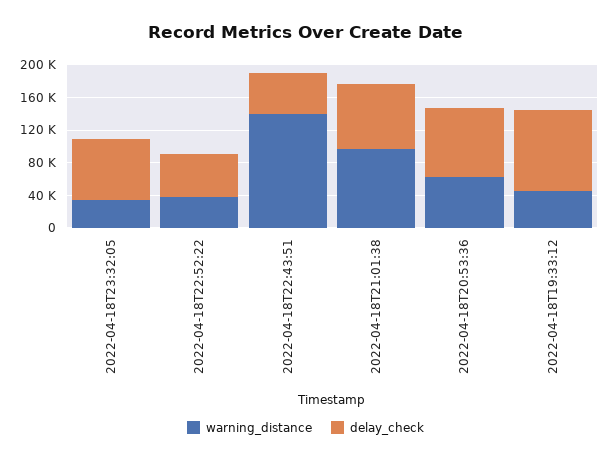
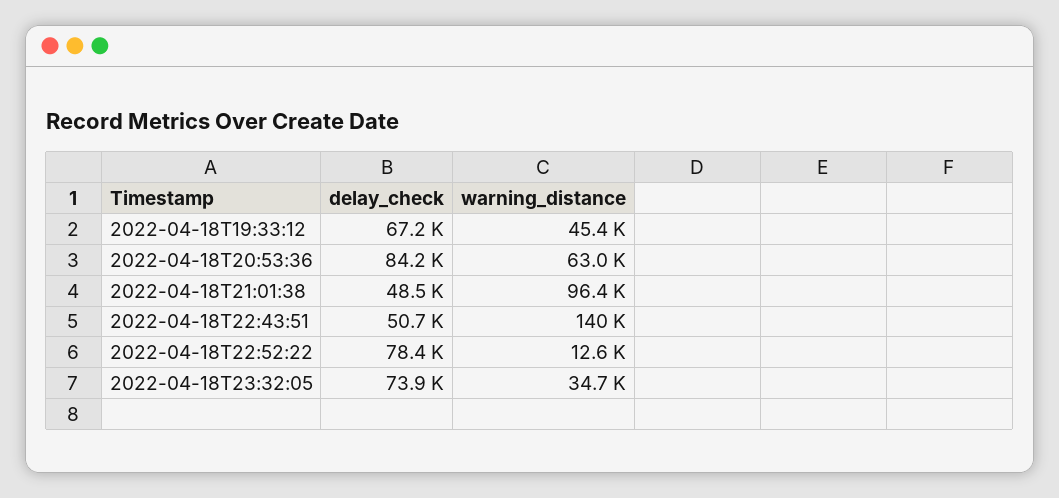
warning_distance, 2022-04-18T22:52:22: 40000 -> 12600
delay_check, 2022-04-18T22:52:22: 50000 -> 78400
delay_check, 2022-04-18T21:01:38: 80000 -> 48500
delay_check, 2022-04-18T19:33:12: 100000 -> 67200

